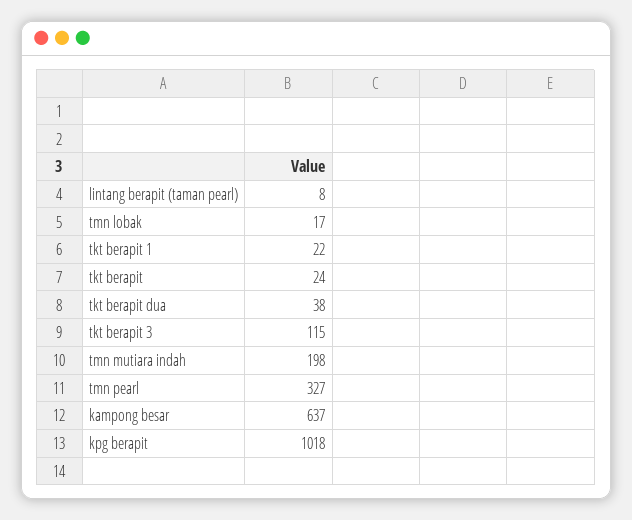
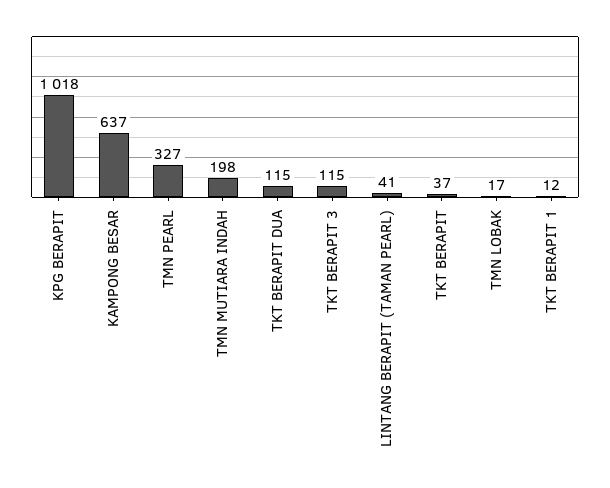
lintang berapit (taman pearl): 8 -> 41
tkt berapit 1: 22 -> 12
tkt berapit: 24 -> 37
tkt berapit dua: 38 -> 115

